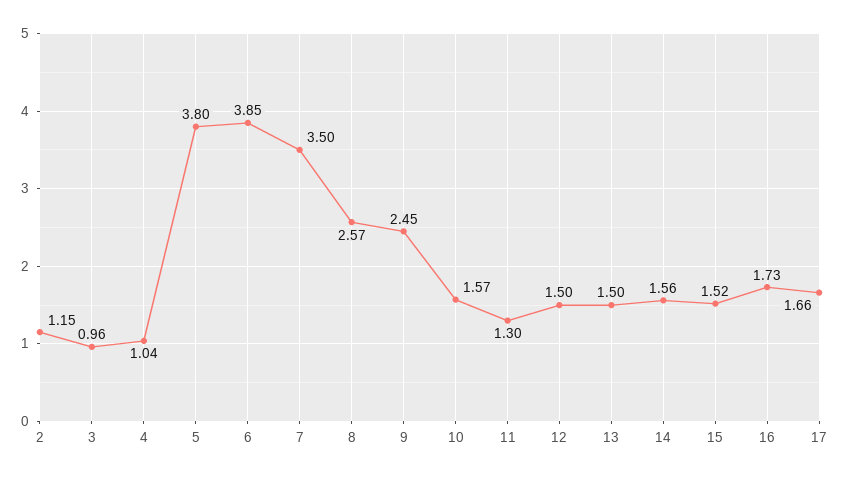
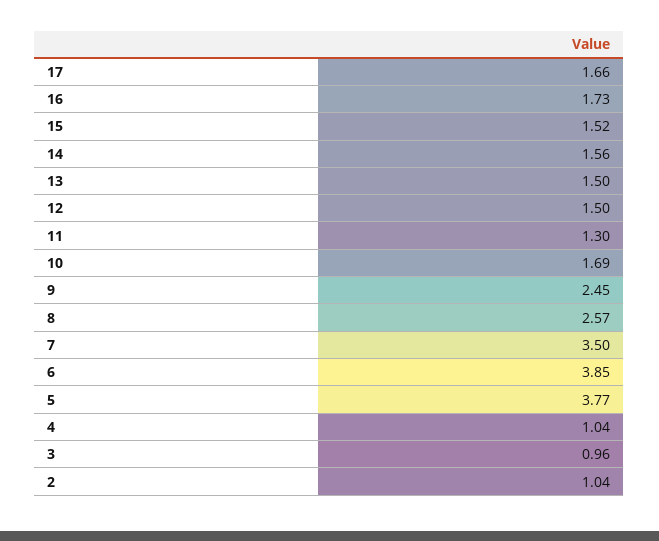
2: 1.15 -> 1.04
5: 3.8 -> 3.77
10: 1.57 -> 1.69

